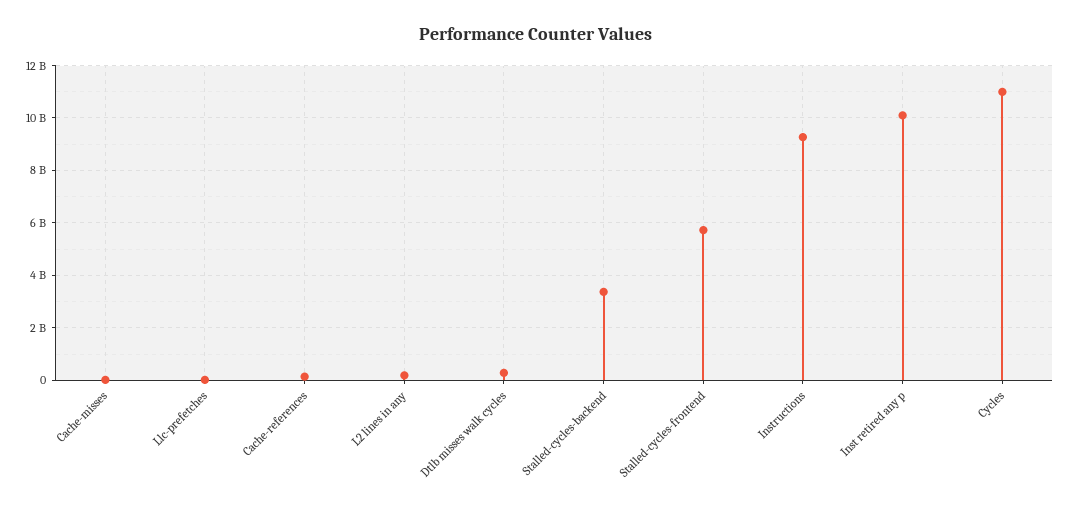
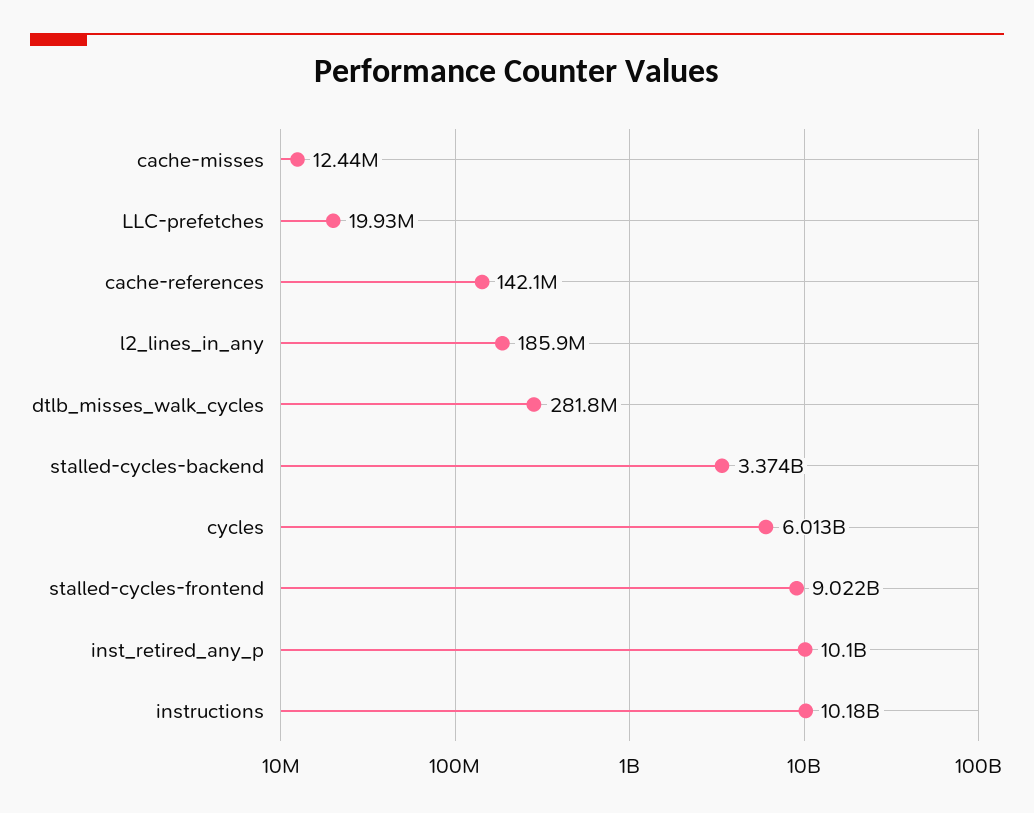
Stalled-cycles-frontend: 5750000000 -> 9022000000
Instructions: 9250000000 -> 10180000000
Cycles: 11000000000 -> 6013000000

